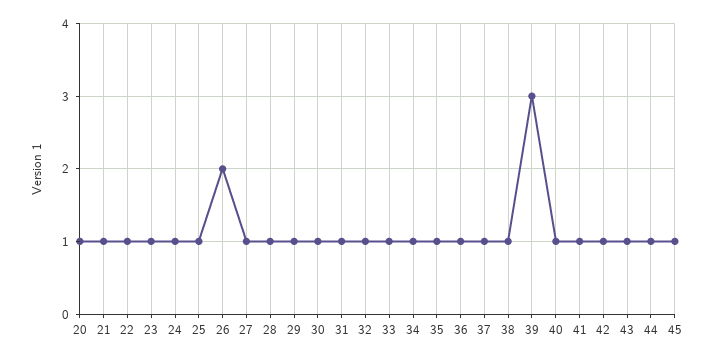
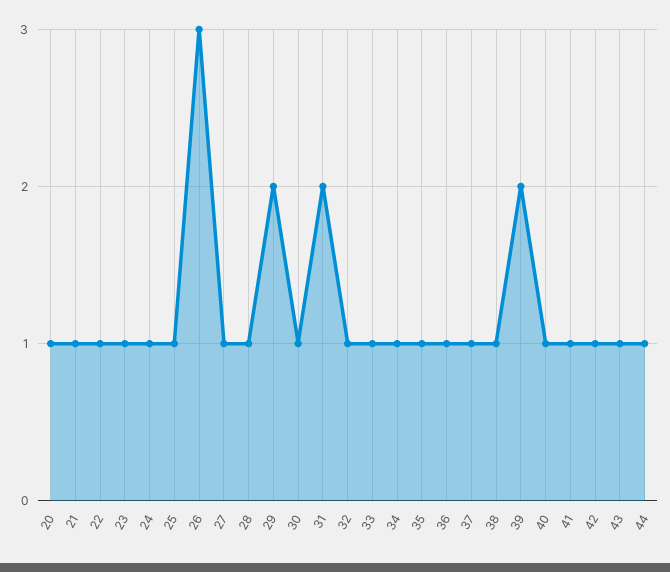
26: 2 -> 3
29: 1 -> 2
31: 1 -> 2
39: 3 -> 2
45: 1 -> none

